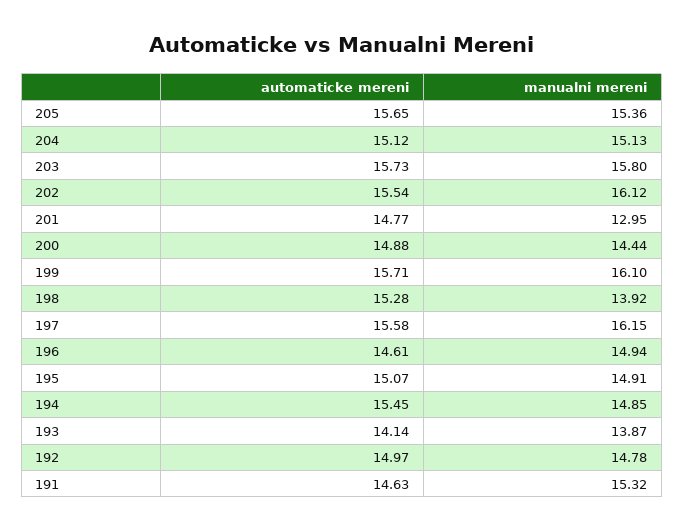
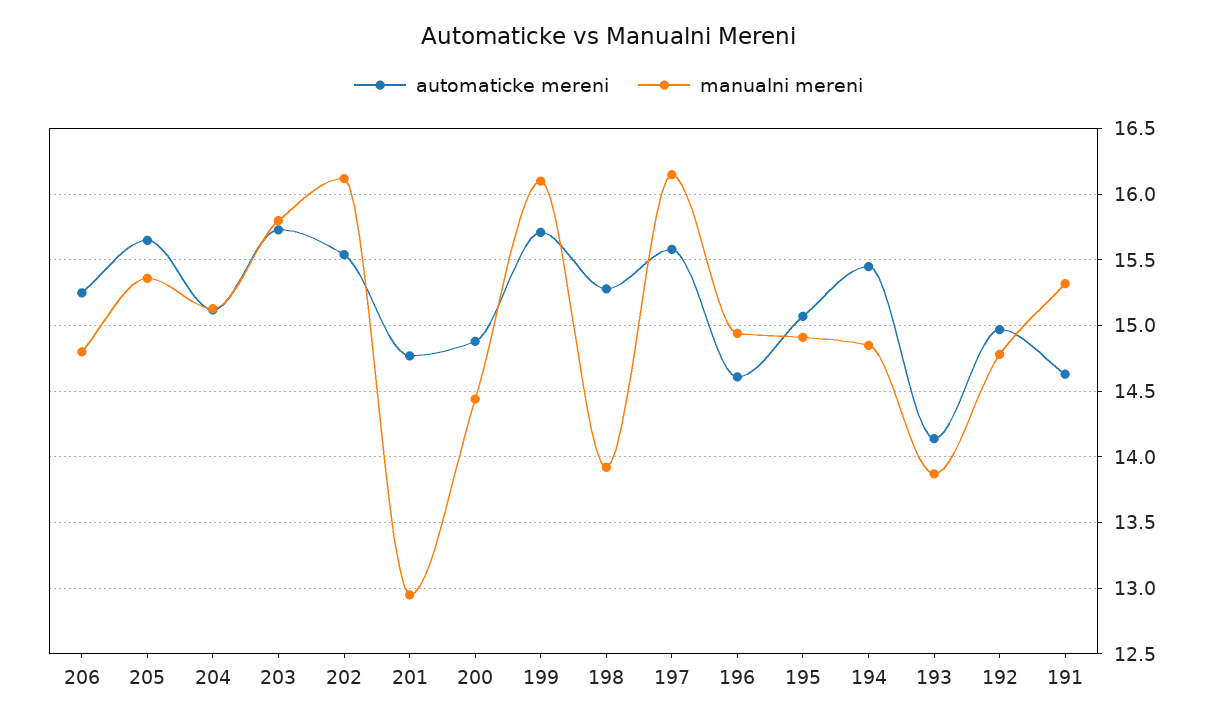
automaticke mereni, 206: none -> 15.25
manualni mereni, 206: none -> 14.8

